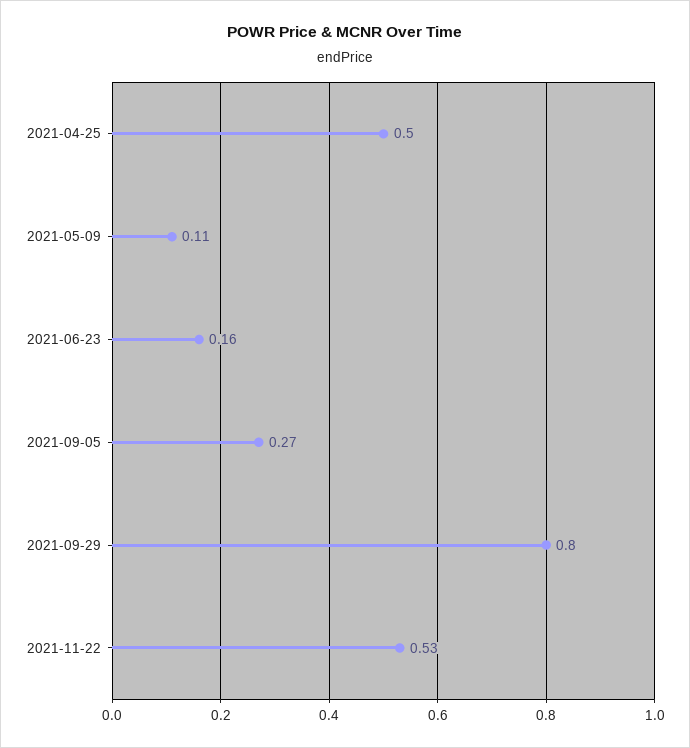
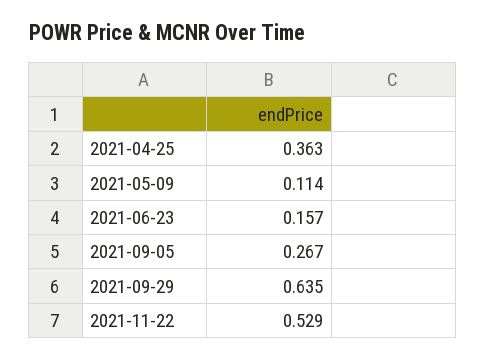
2021-04-25: 0.5 -> 0.363
2021-09-29: 0.8 -> 0.635

